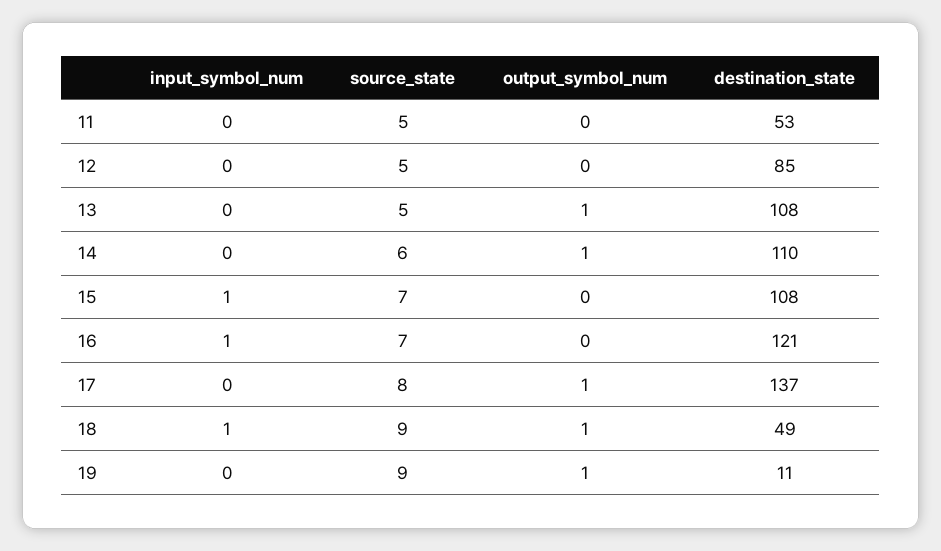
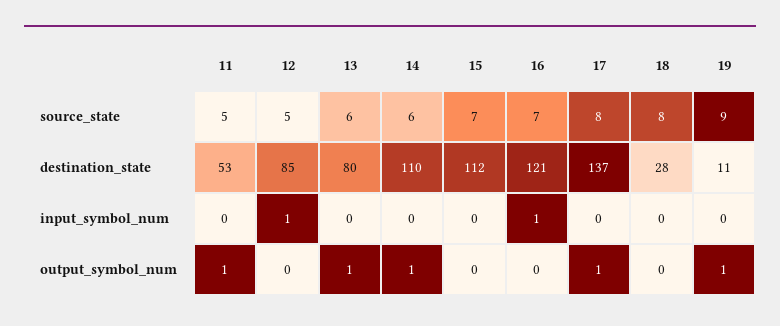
output_symbol_num, 11: 0 -> 1
input_symbol_num, 12: 0 -> 1
source_state, 13: 5 -> 6
destination_state, 13: 108 -> 80
input_symbol_num, 15: 1 -> 0
destination_state, 15: 108 -> 112
input_symbol_num, 18: 1 -> 0
source_state, 18: 9 -> 8
output_symbol_num, 18: 1 -> 0
destination_state, 18: 49 -> 28

